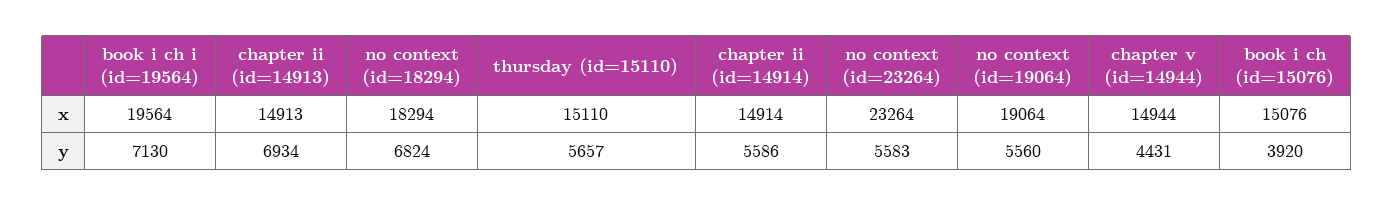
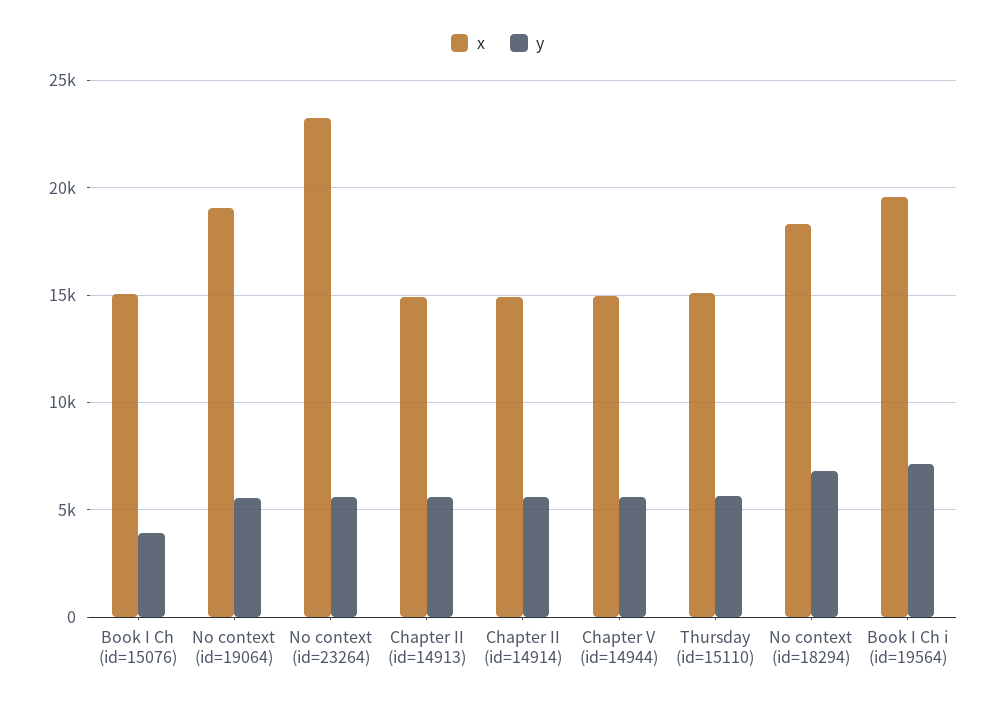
y, chapter ii (id=14913): 6934 -> 5500
y, chapter v (id=14944): 4431 -> 5500

